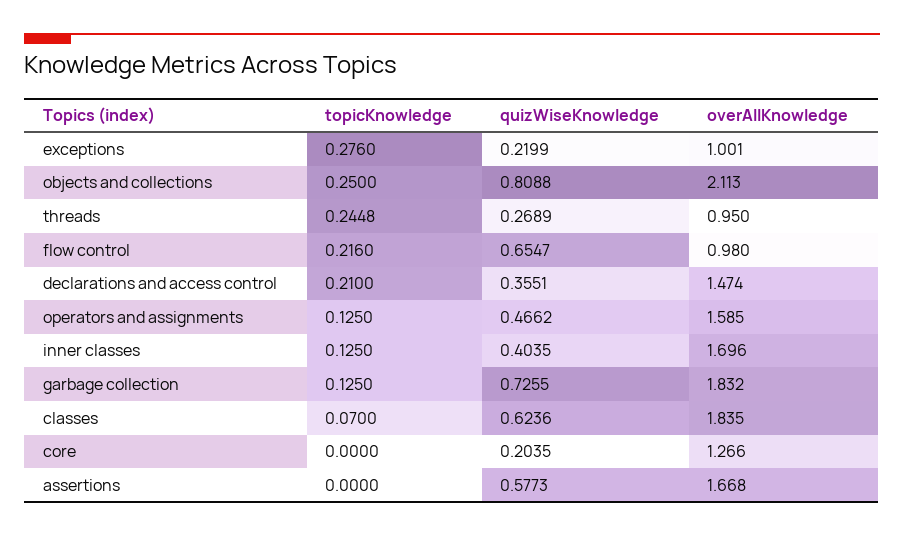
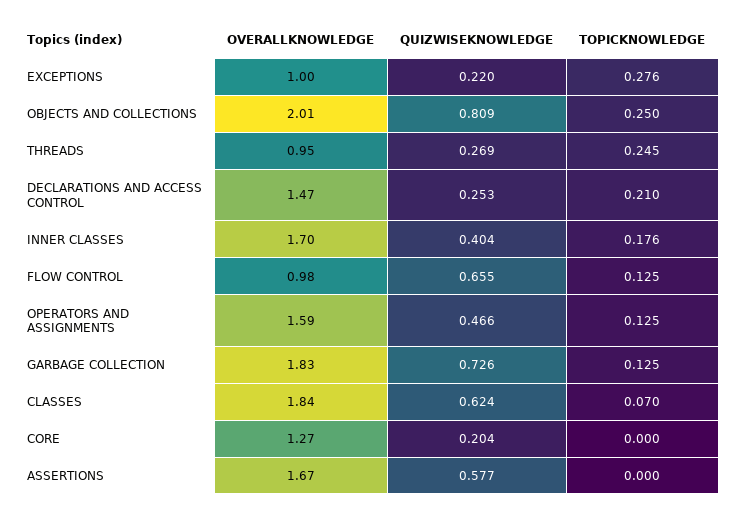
overAllKnowledge, objects and collections: 2.113 -> 2.01
topicKnowledge, flow control: 0.216 -> 0.125
quizWiseKnowledge, declarations and access control: 0.3551 -> 0.253
topicKnowledge, inner classes: 0.125 -> 0.176

